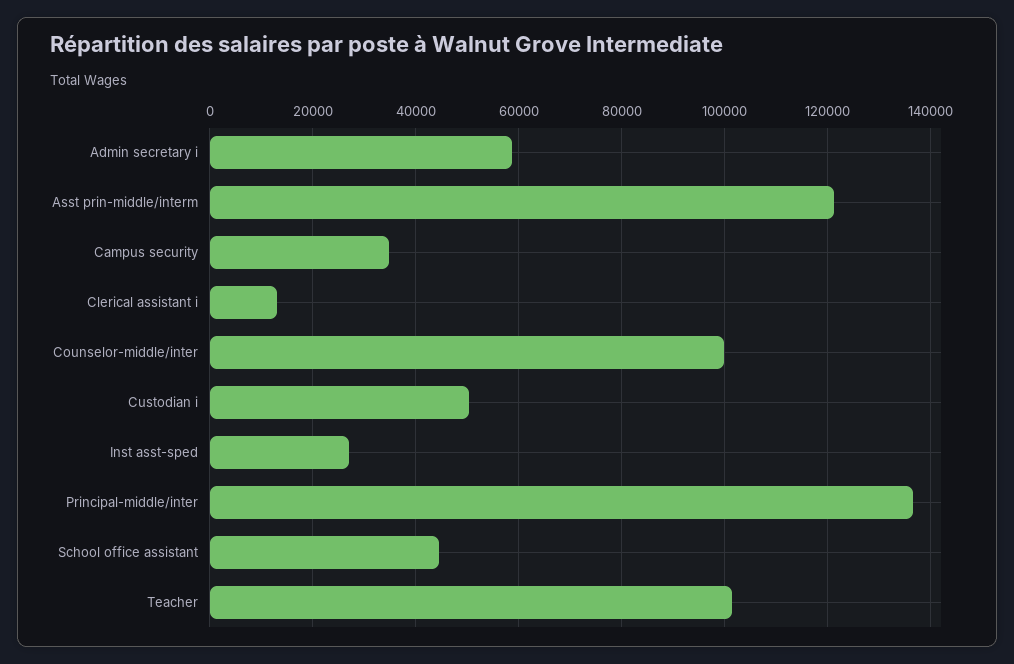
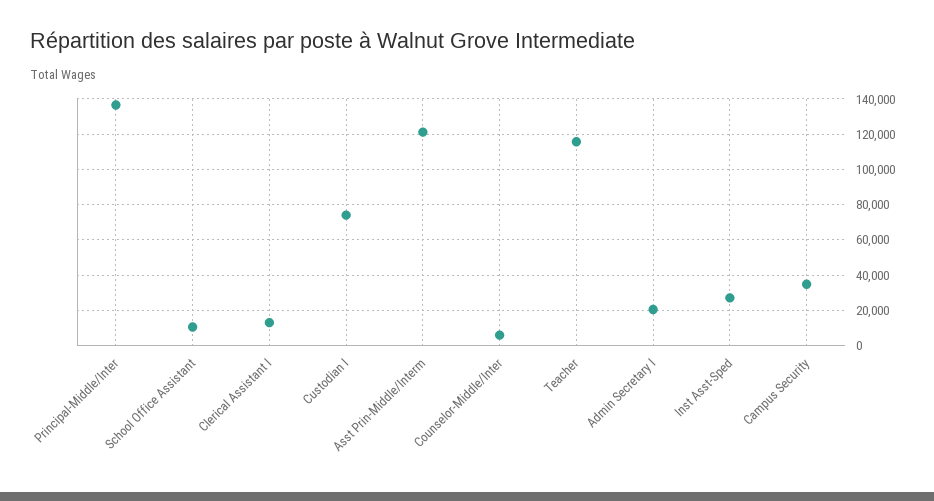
Admin secretary i: 58000 -> 20000
Counselor-middle/inter: 100000 -> 5000
Custodian i: 50000 -> 75000
School office assistant: 44000 -> 10000
Teacher: 102000 -> 115000

